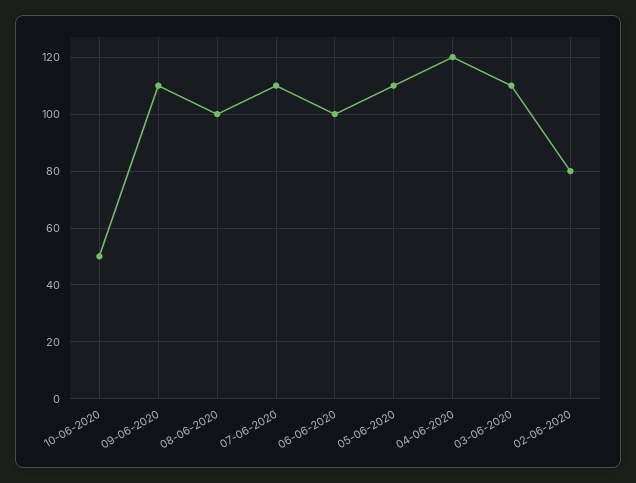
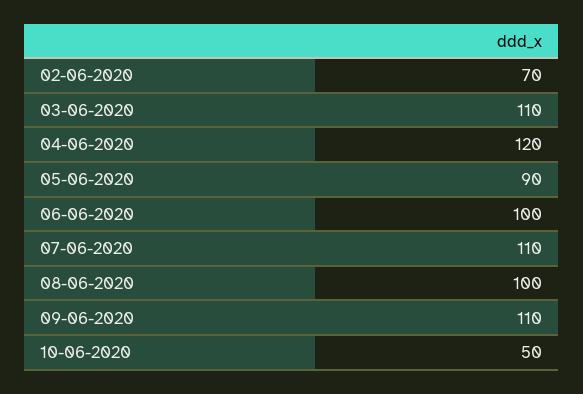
05-06-2020: 110 -> 90
02-06-2020: 80 -> 70

